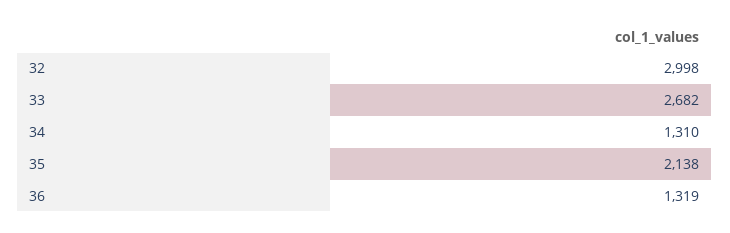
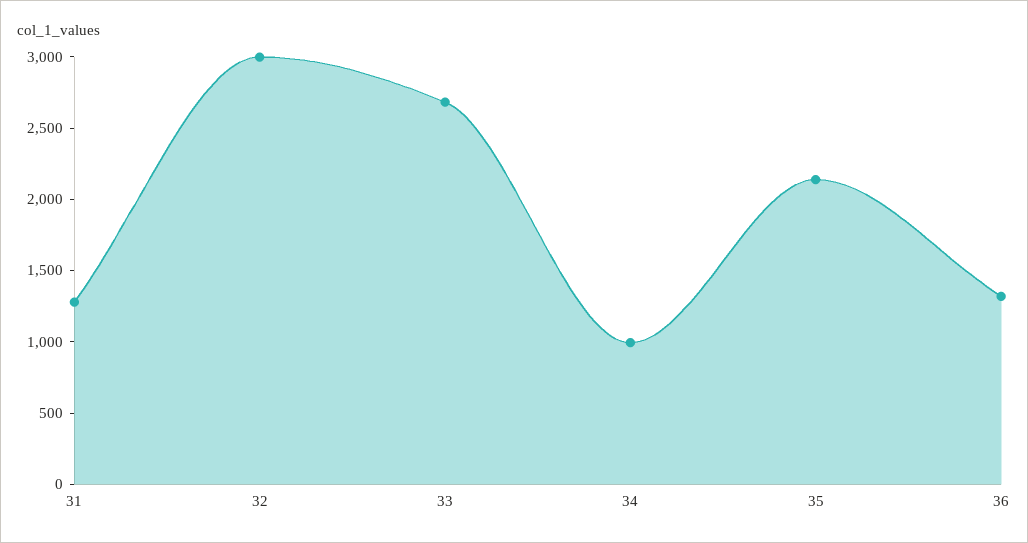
34: 1310 -> 1000
31: none -> 1300

